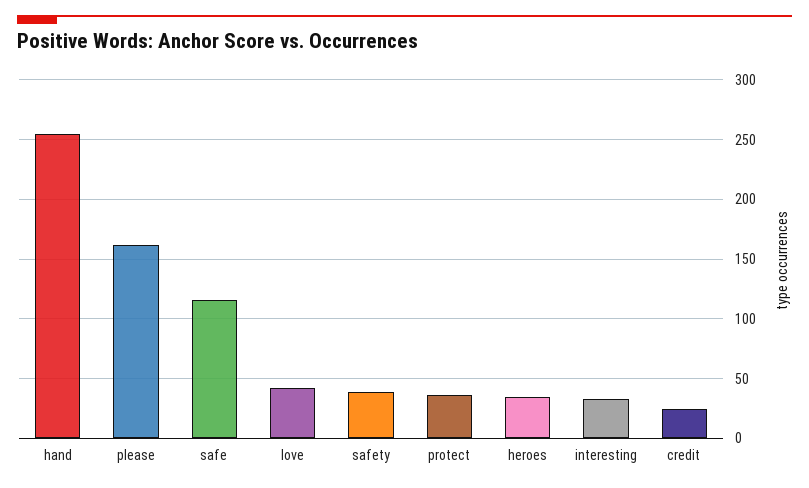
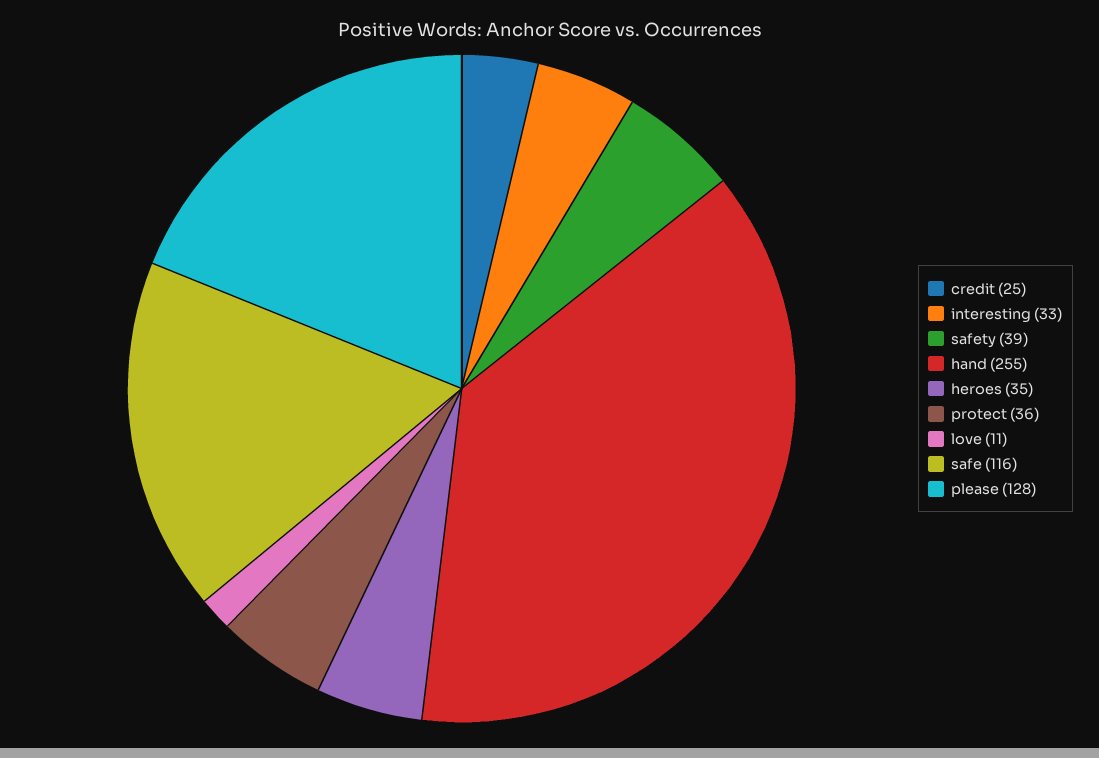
please: 160 -> 128
love: 40 -> 11

